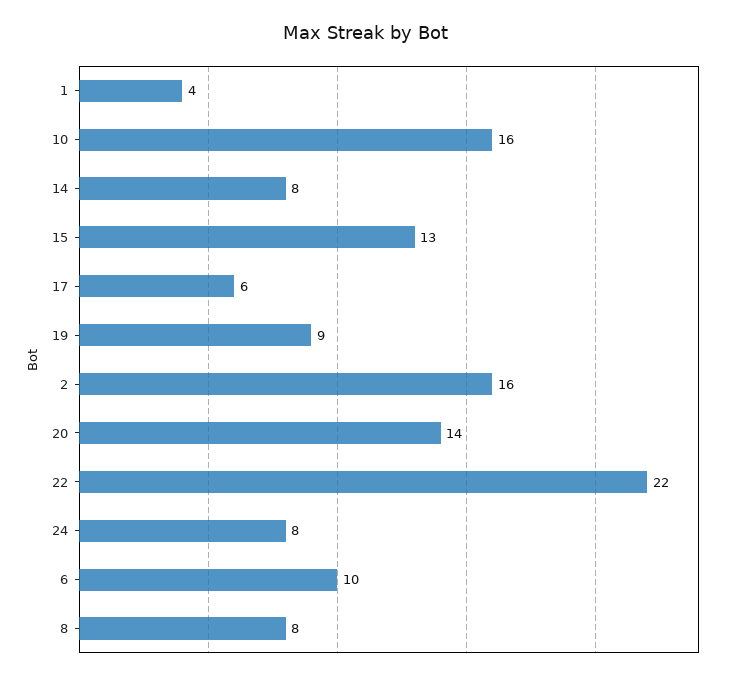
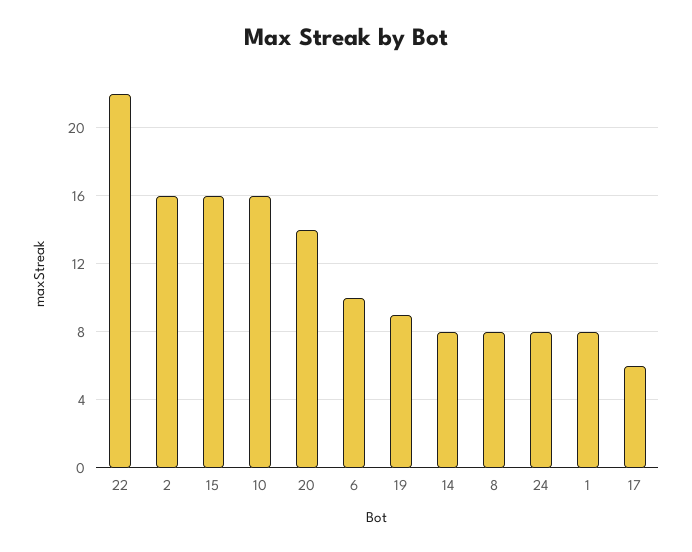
1: 4 -> 8
15: 13 -> 16

